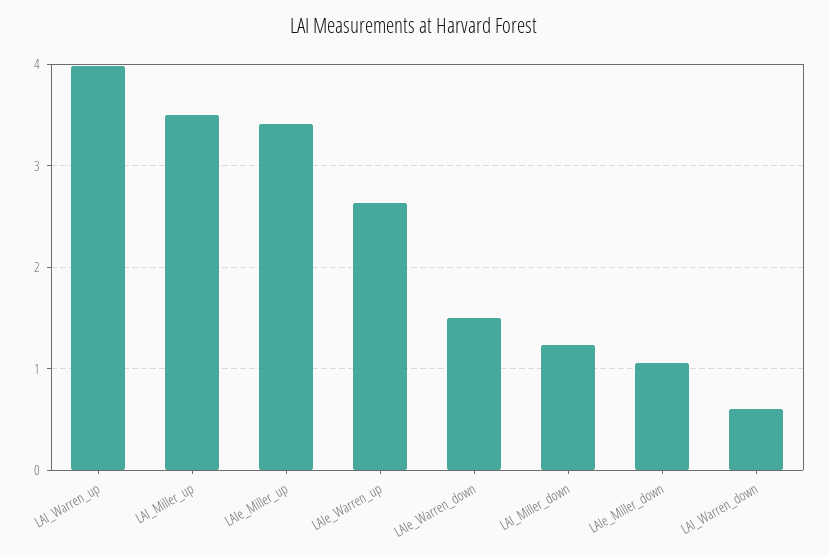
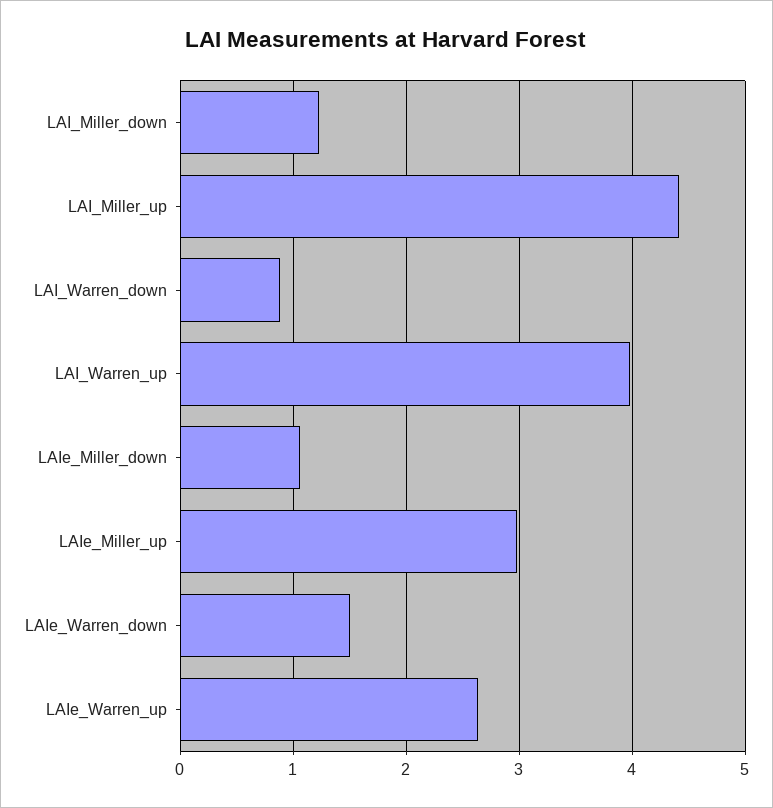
LAI_Miller_up: 3.5 -> 4.4
LAIe_Miller_up: 3.4 -> 3
LAI_Warren_down: 0.6 -> 0.9

